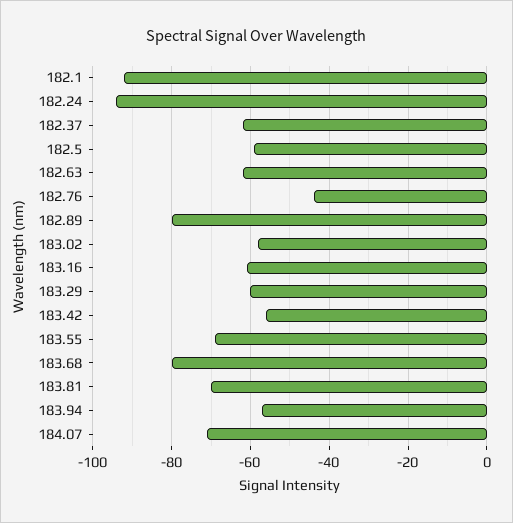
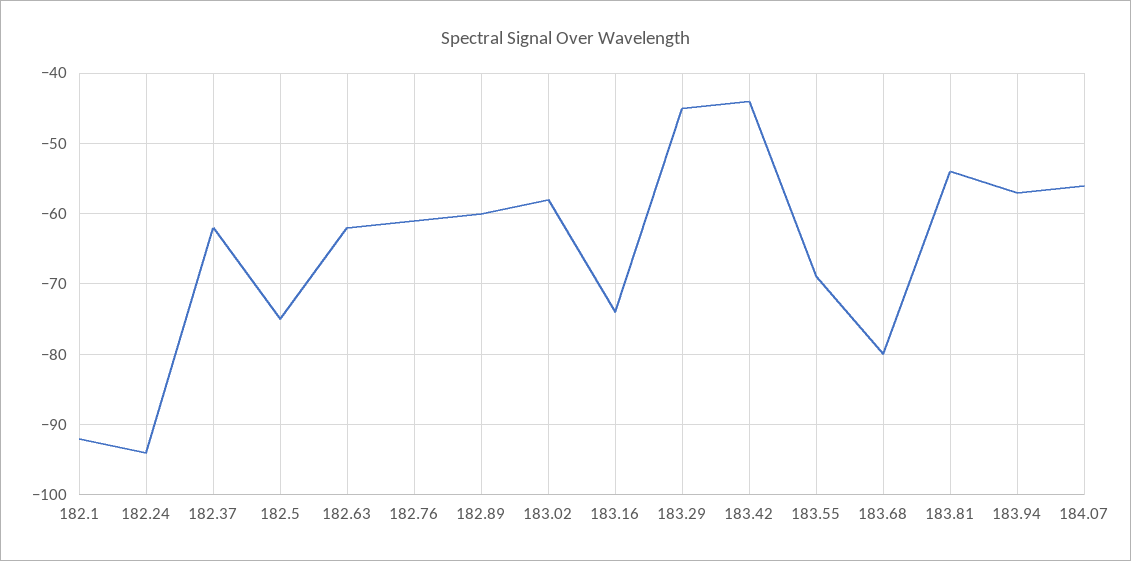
182.5: -60 -> -75
182.76: -45 -> -61
182.89: -80 -> -60
183.16: -60 -> -74
183.29: -60 -> -45
183.42: -55 -> -44
183.81: -70 -> -54
184.07: -70 -> -56

